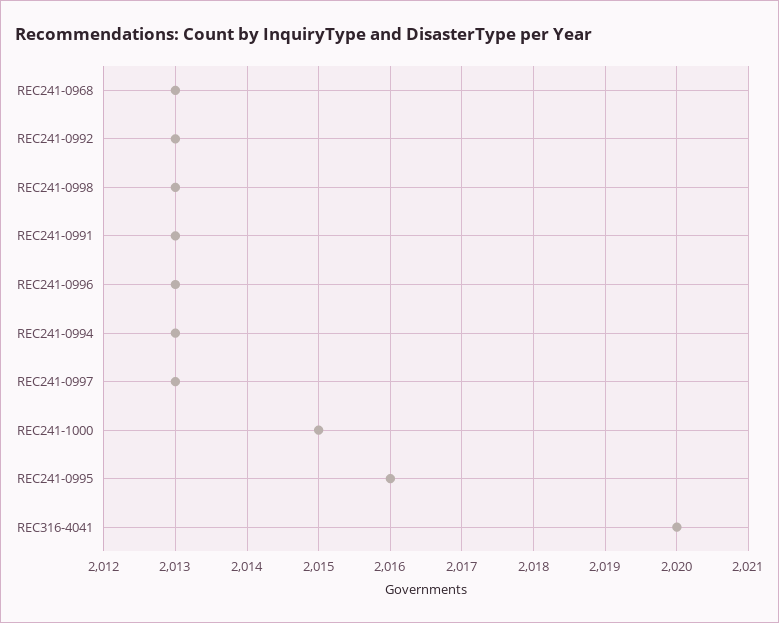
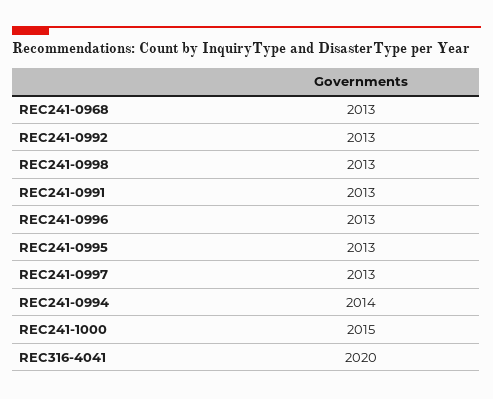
REC241-0994: 2013 -> 2014
REC241-0995: 2016 -> 2013

